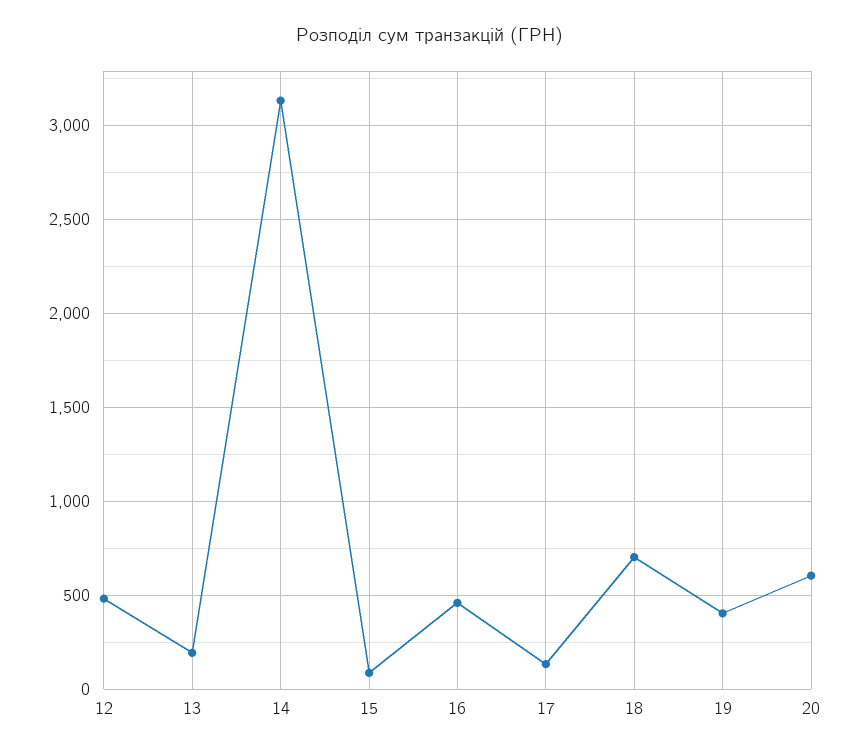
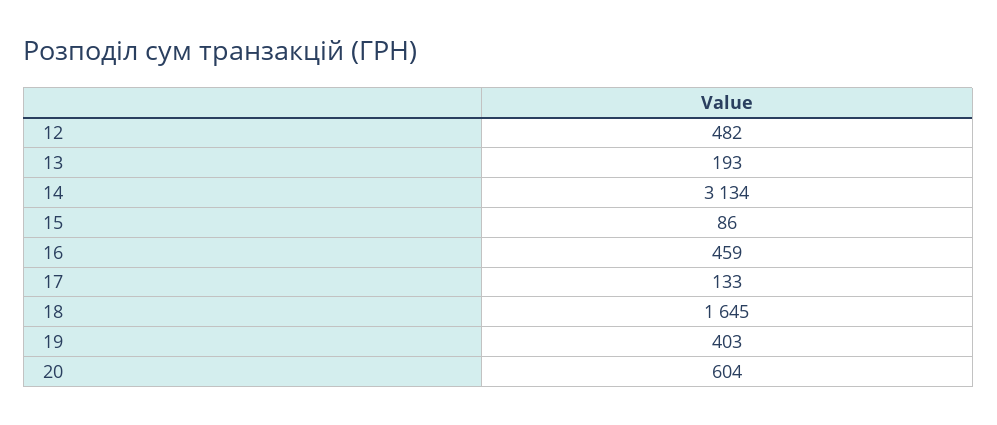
18: 700 -> 1645

